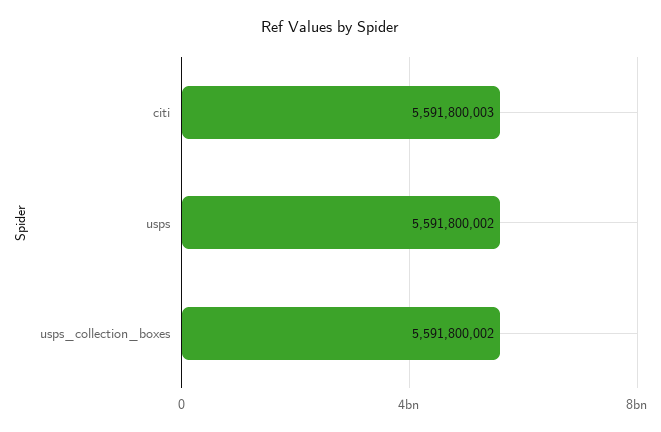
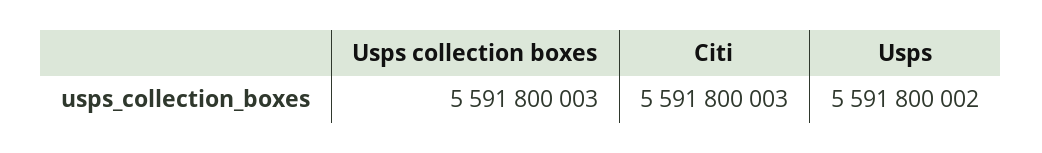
usps_collection_boxes: 5591800002 -> 5591800003

